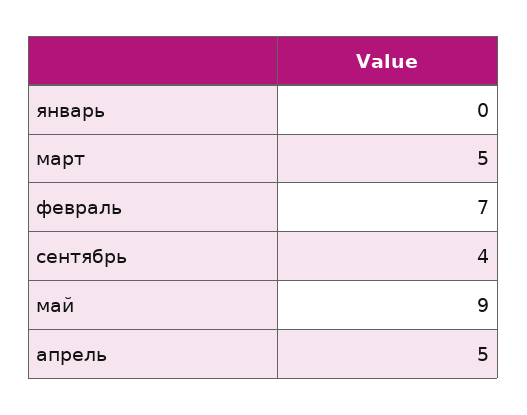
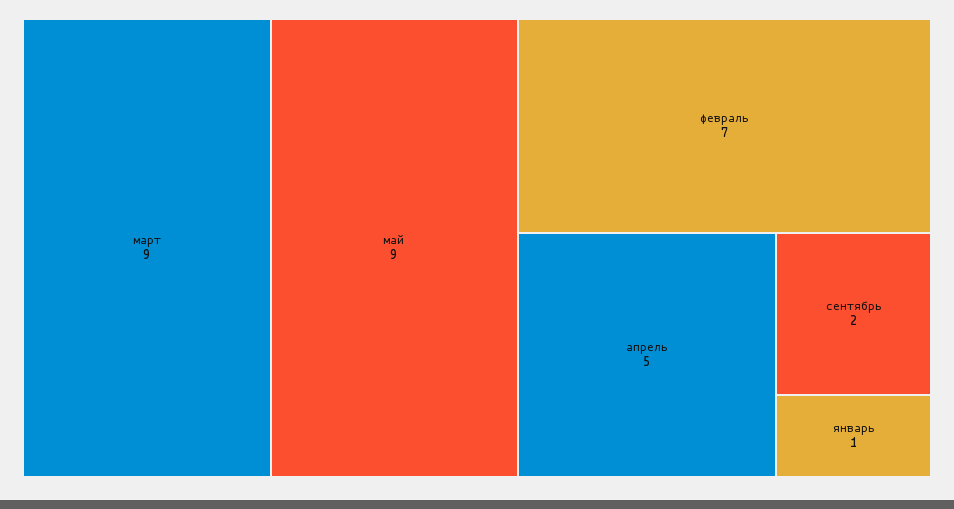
январь: 0 -> 1
март: 5 -> 9
сентябрь: 4 -> 2

